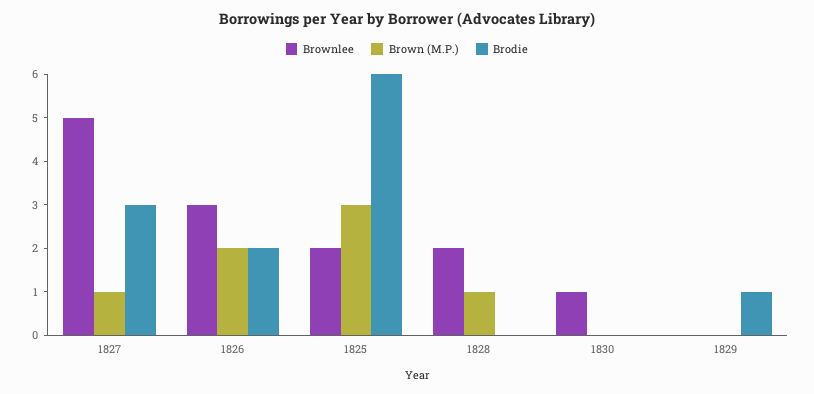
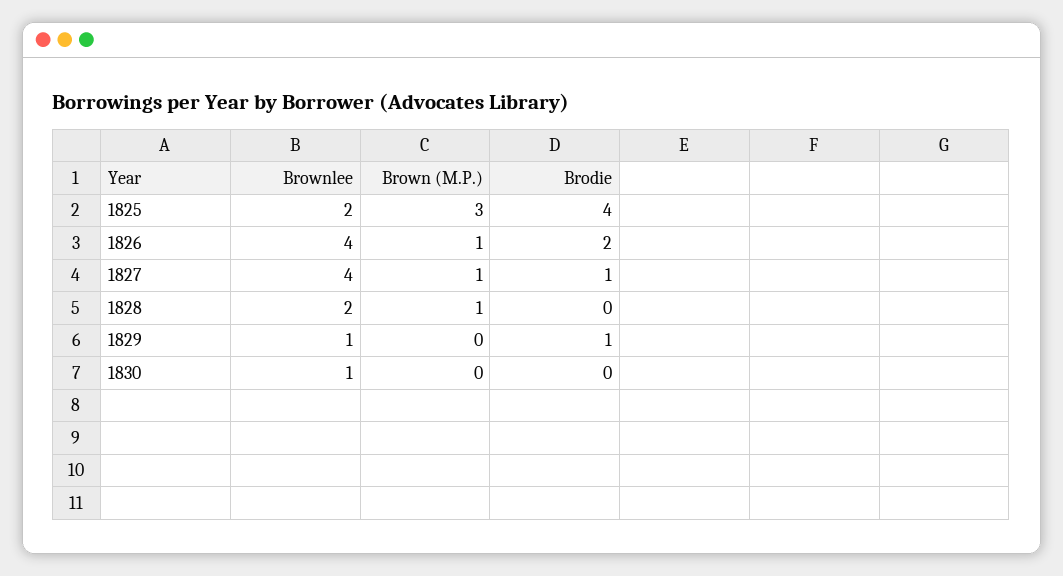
Brownlee, 1827: 5 -> 4
Brodie, 1827: 3 -> 1
Brownlee, 1826: 3 -> 4
Brown (M.P.), 1826: 2 -> 1
Brodie, 1825: 6 -> 4
Brownlee, 1829: 0 -> 1

